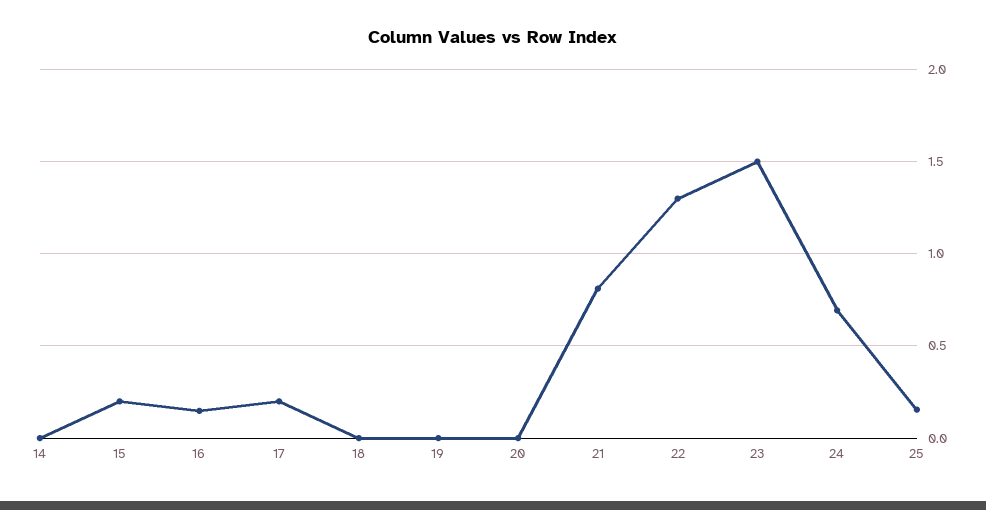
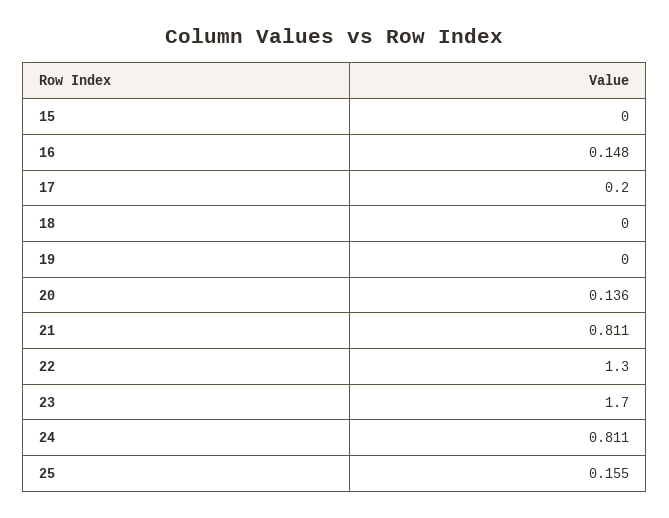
14: 0 -> none
15: 0.2 -> 0
20: 0 -> 0.136
23: 1.5 -> 1.7
24: 0.7 -> 0.811

